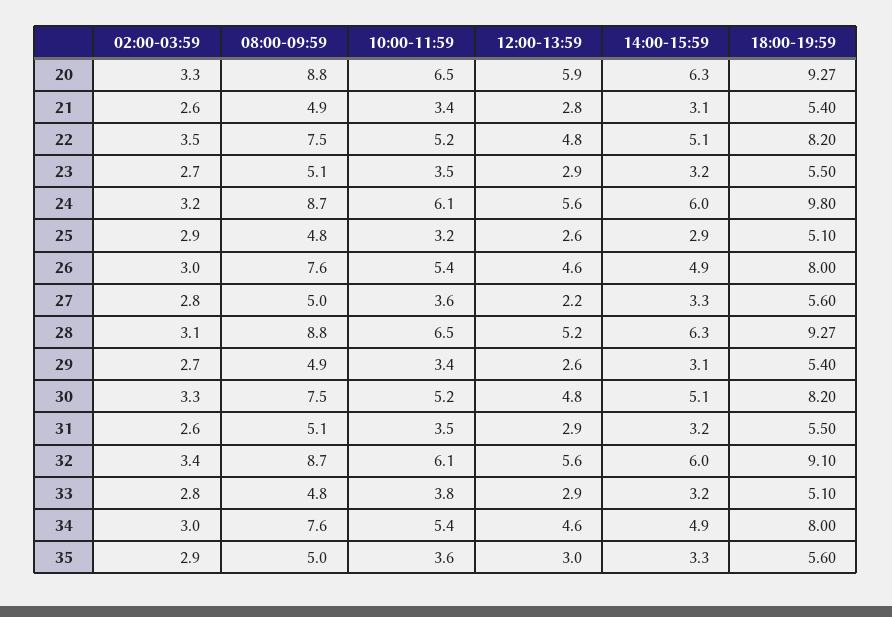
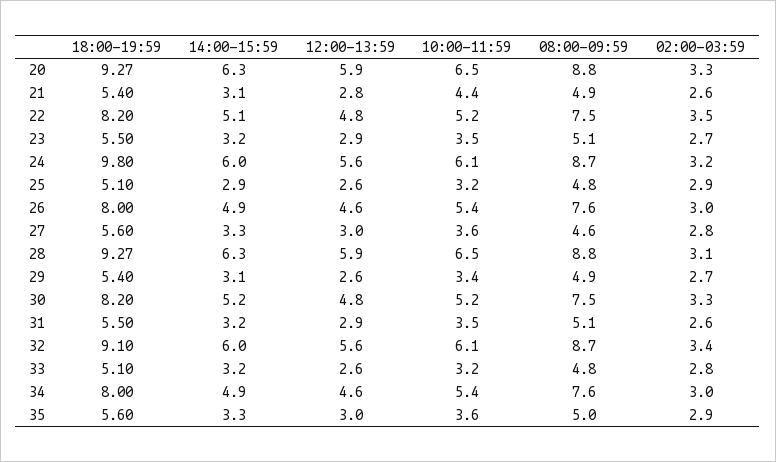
10:00-11:59, 21: 3.4 -> 4.4
08:00-09:59, 27: 5 -> 4.6
12:00-13:59, 27: 2.2 -> 3
12:00-13:59, 28: 5.2 -> 5.9
14:00-15:59, 30: 5.1 -> 5.2
10:00-11:59, 33: 3.8 -> 3.2
12:00-13:59, 33: 2.9 -> 2.6

